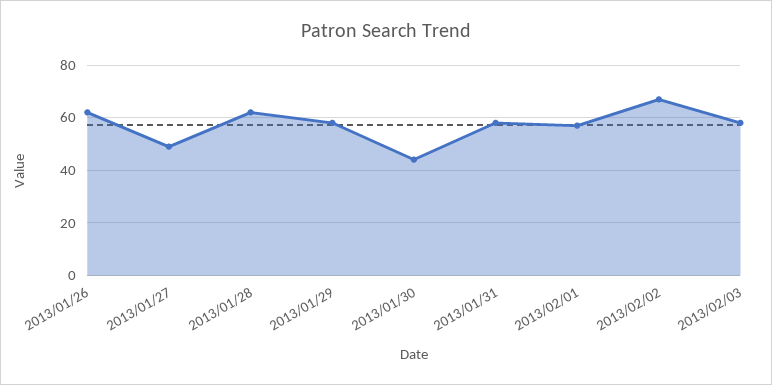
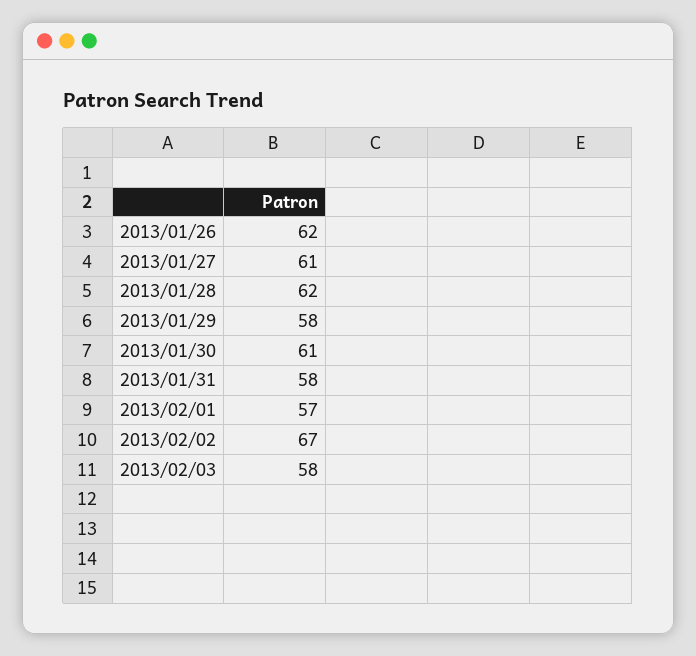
2013/01/27: 50 -> 61
2013/01/30: 45 -> 61

